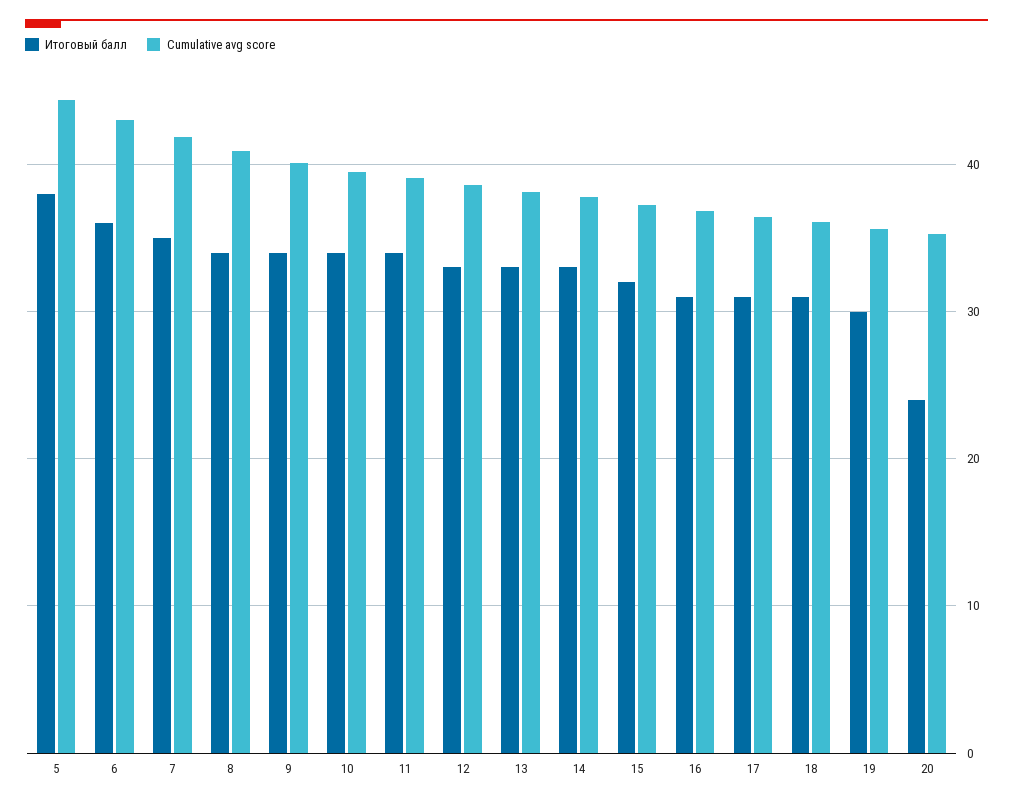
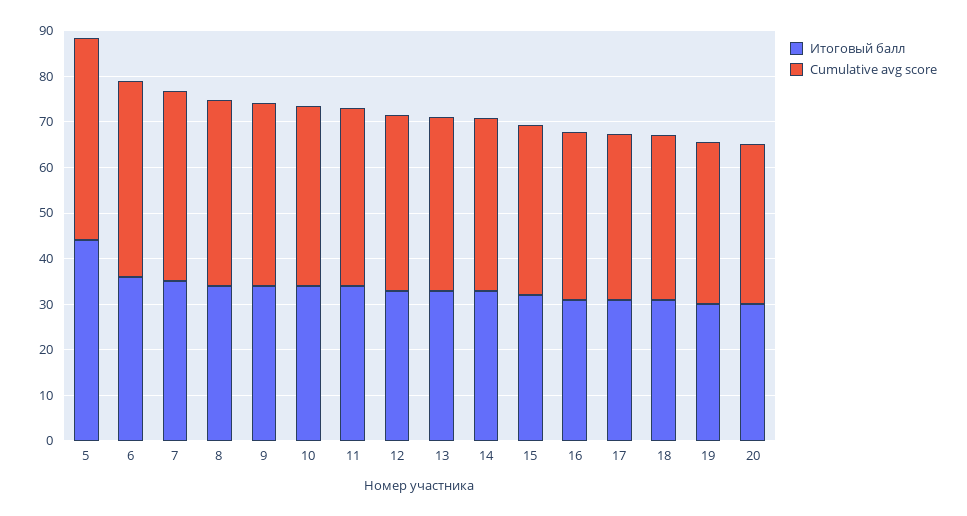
Итоговый балл, 5: 38 -> 44
Итоговый балл, 20: 24 -> 30

